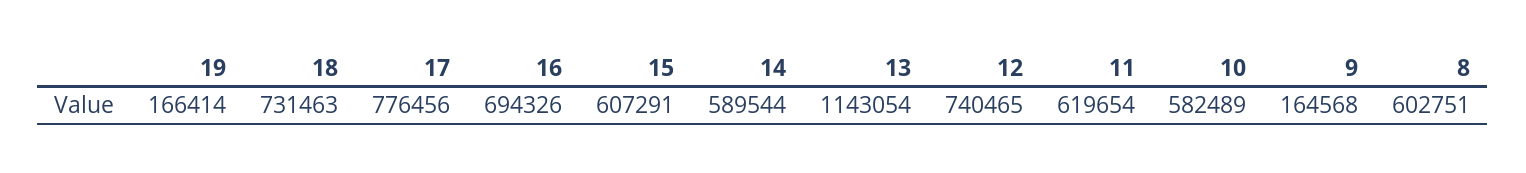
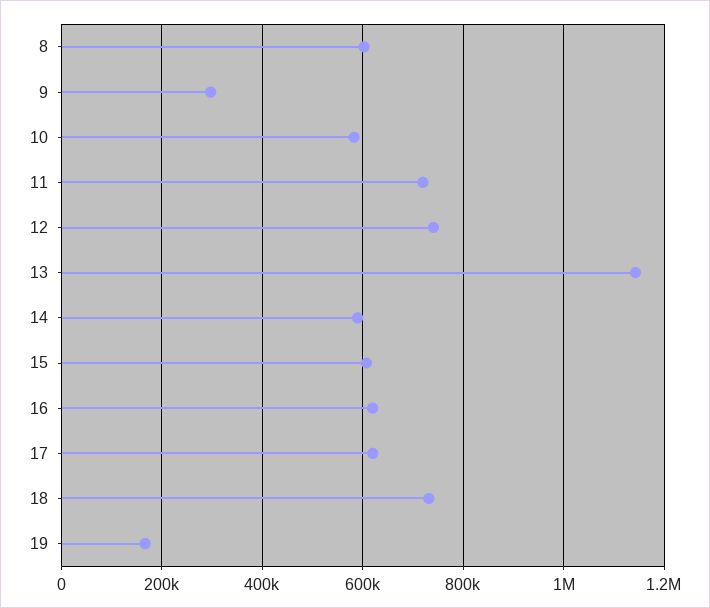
17: 776456 -> 620000
16: 694326 -> 620000
11: 619654 -> 720000
9: 164568 -> 300000

